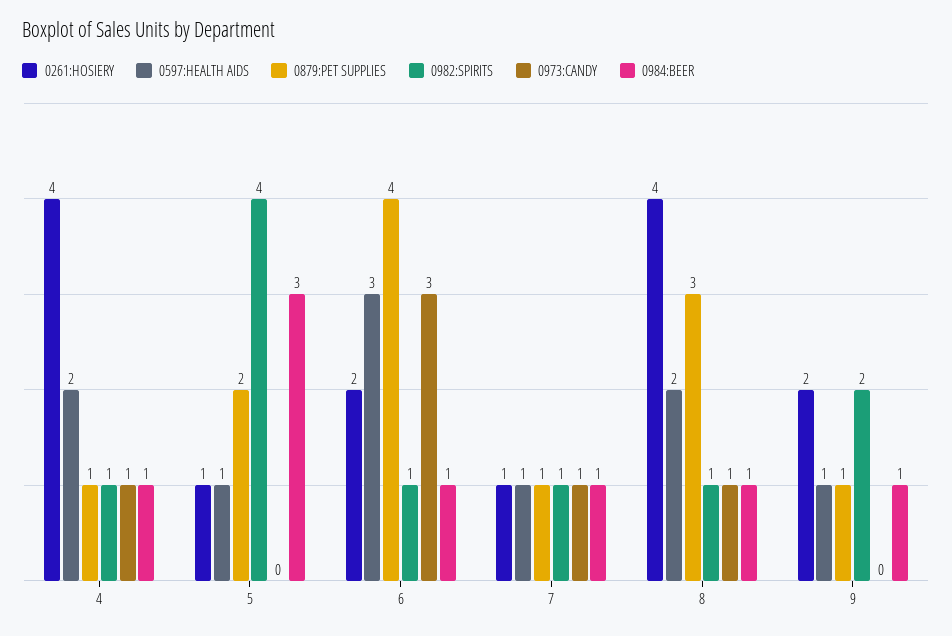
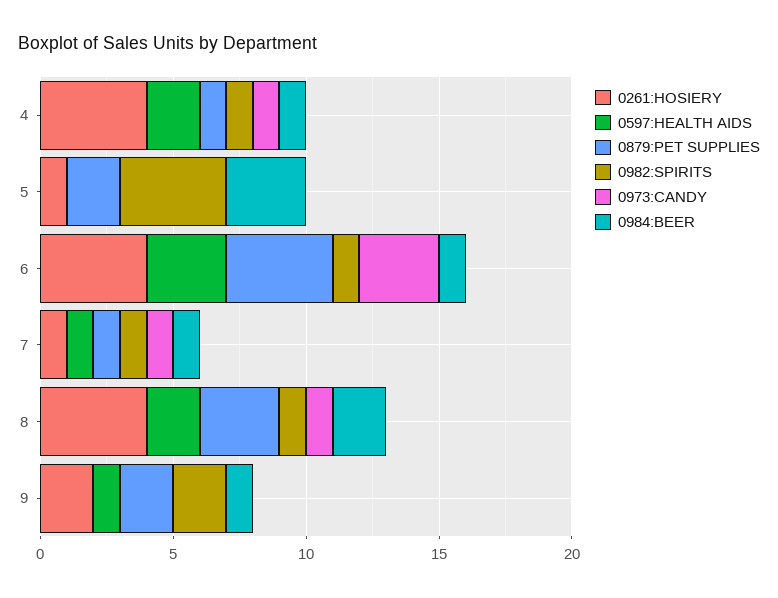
0597:HEALTH AIDS, 5: 1 -> 0
0261:HOSIERY, 6: 2 -> 4
0984:BEER, 8: 1 -> 2
0879:PET SUPPLIES, 9: 1 -> 2

